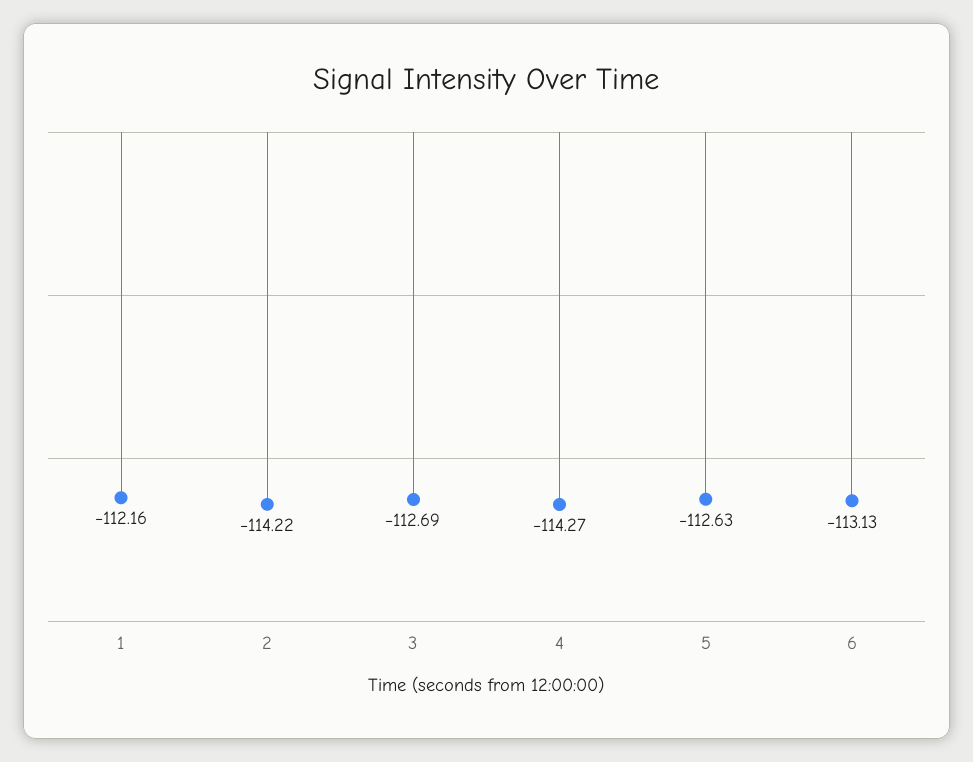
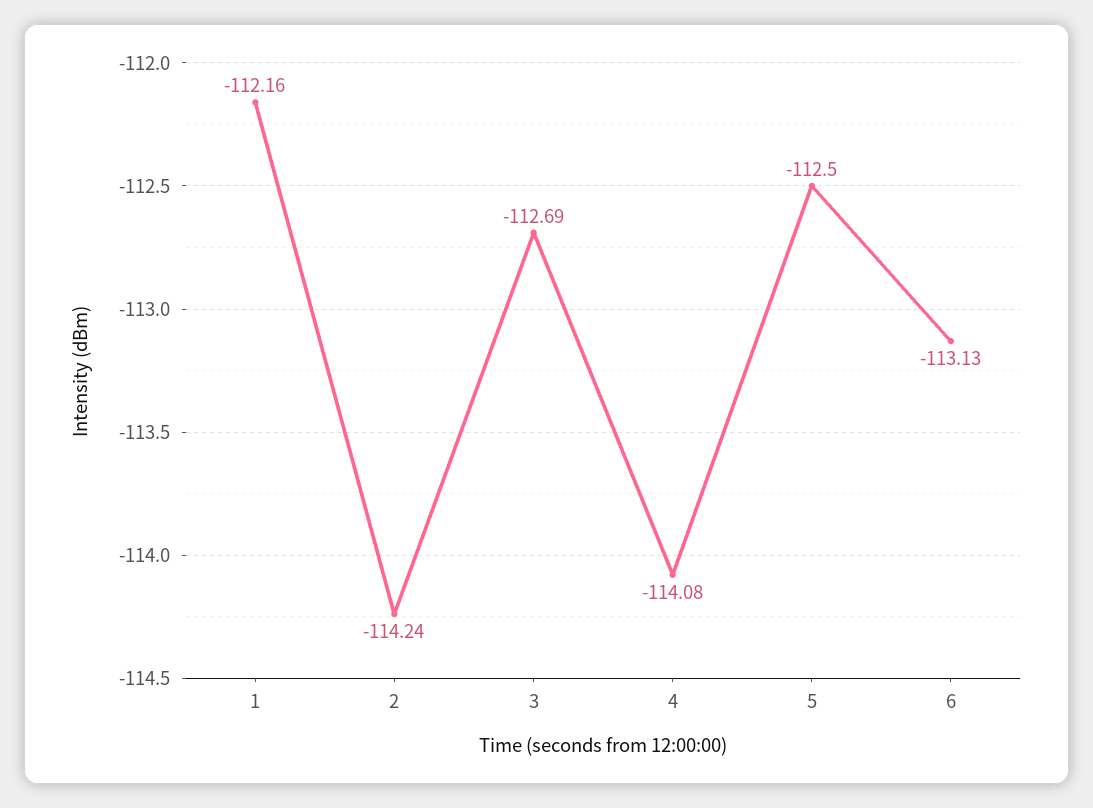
2: -114.22 -> -114.24
4: -114.27 -> -114.08
5: -112.63 -> -112.5

